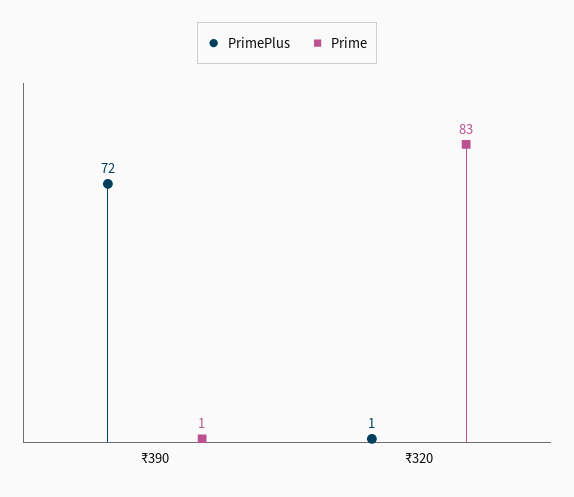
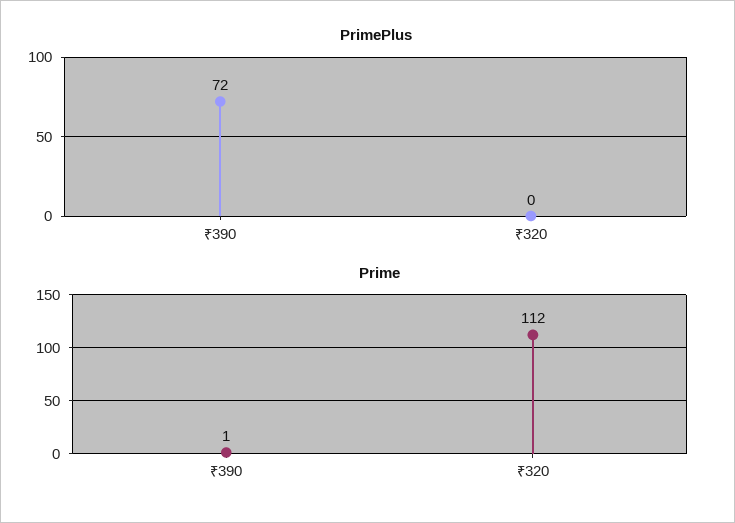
PrimePlus, ₹320: 1 -> 0
Prime, ₹320: 83 -> 112

